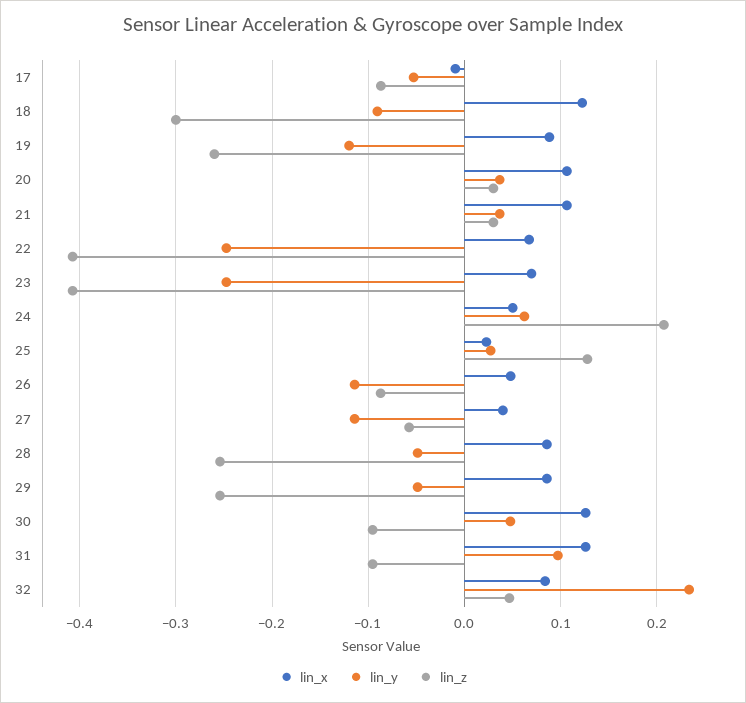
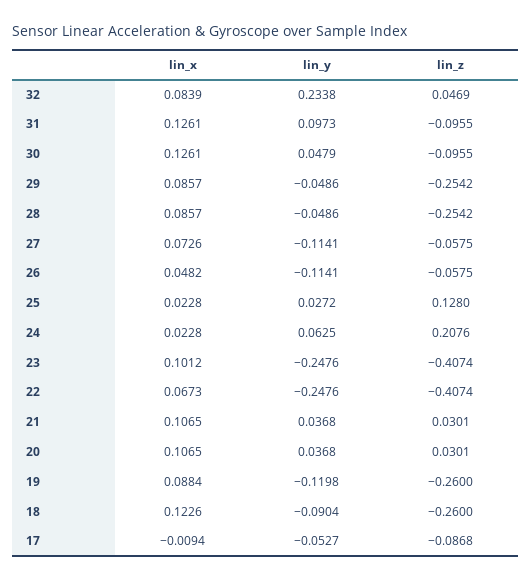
lin_z, 18: -0.3 -> -0.26
lin_x, 23: 0.07 -> 0.1012
lin_x, 24: 0.05 -> 0.0228
lin_z, 26: -0.09 -> -0.0575
lin_x, 27: 0.04 -> 0.0726

